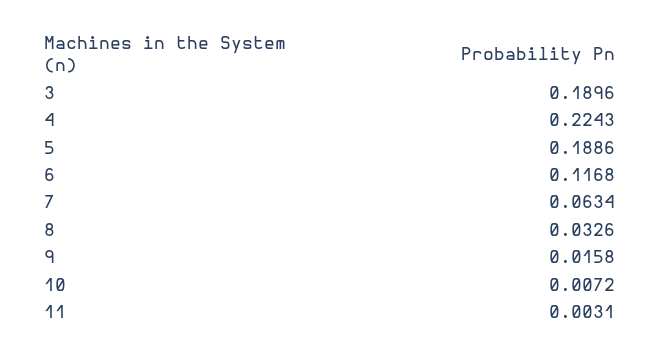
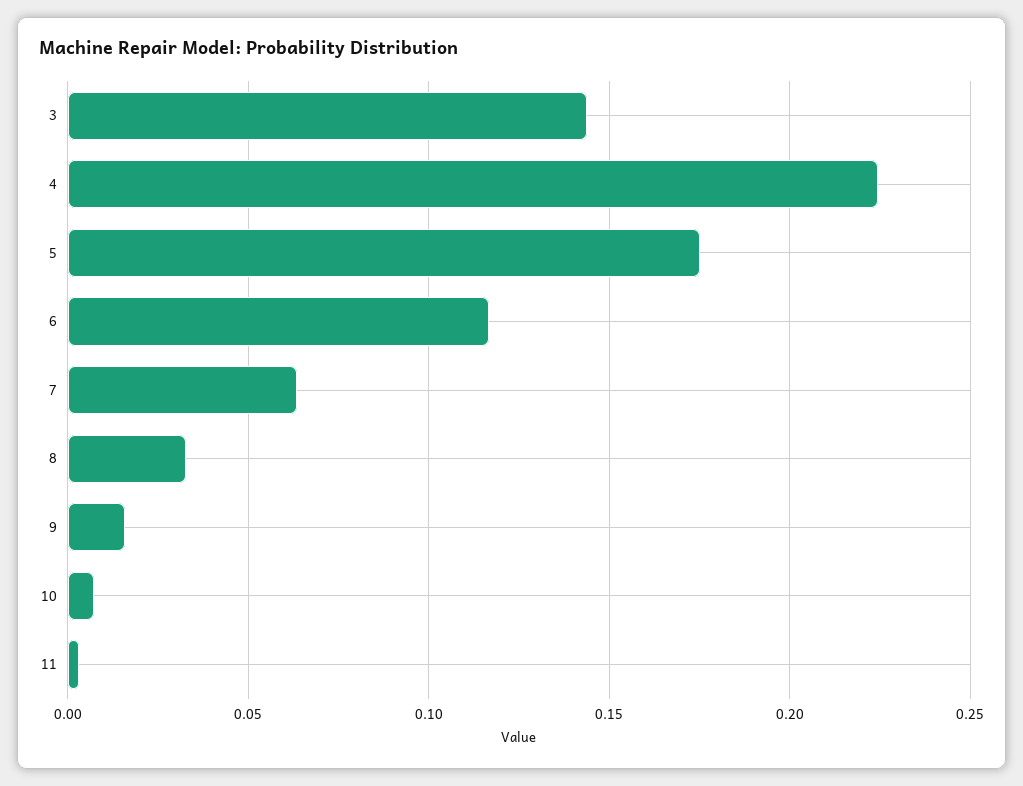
3: 0.1896 -> 0.145
5: 0.1886 -> 0.175

